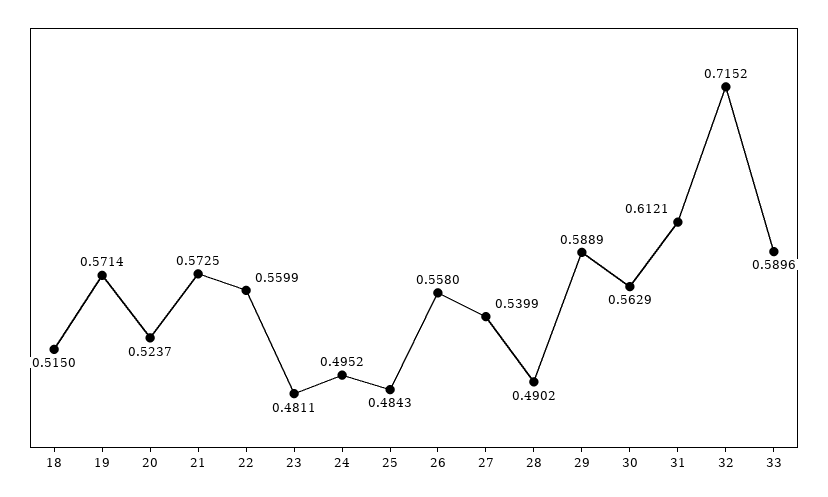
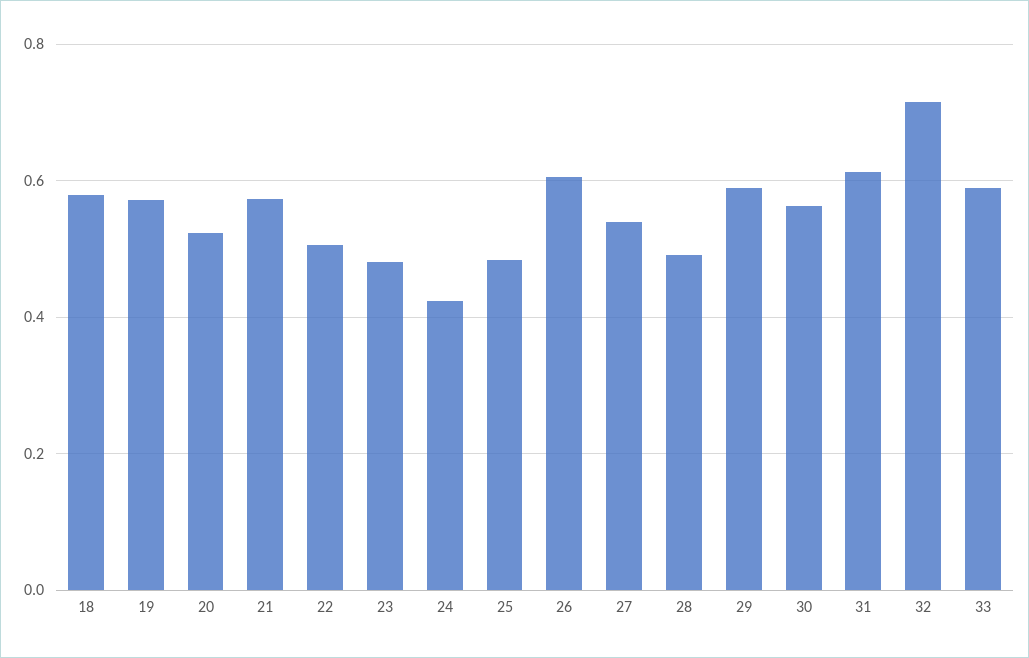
18: 0.515 -> 0.58
22: 0.5599 -> 0.5
24: 0.4952 -> 0.42
26: 0.558 -> 0.6

